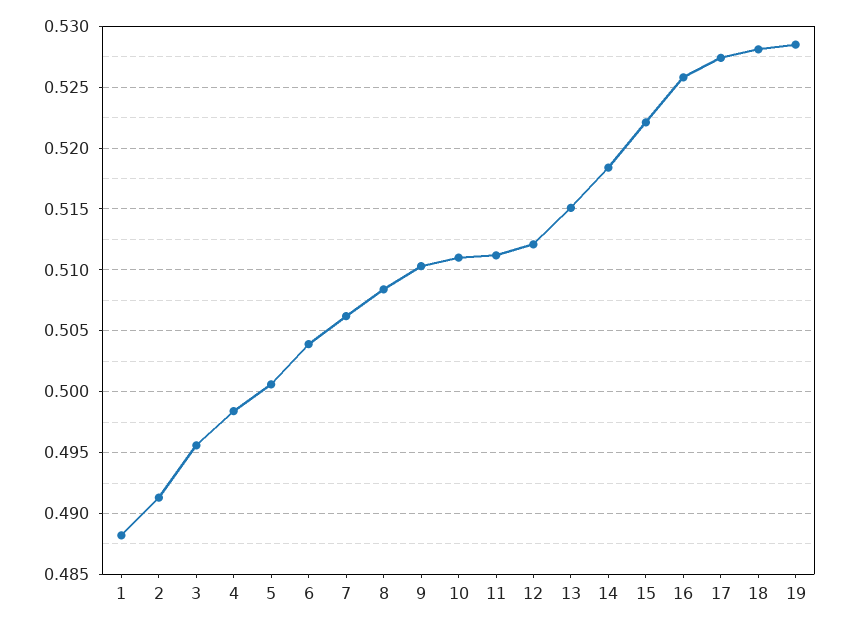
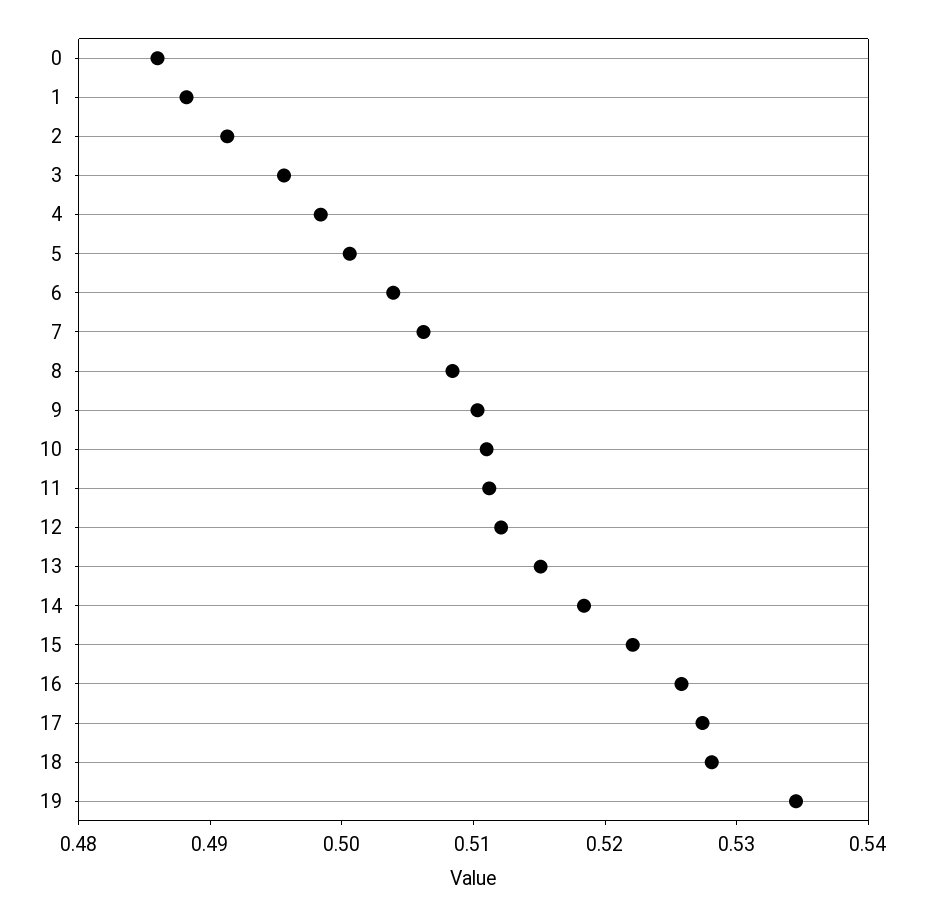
19: 0.5285 -> 0.534
0: none -> 0.486

